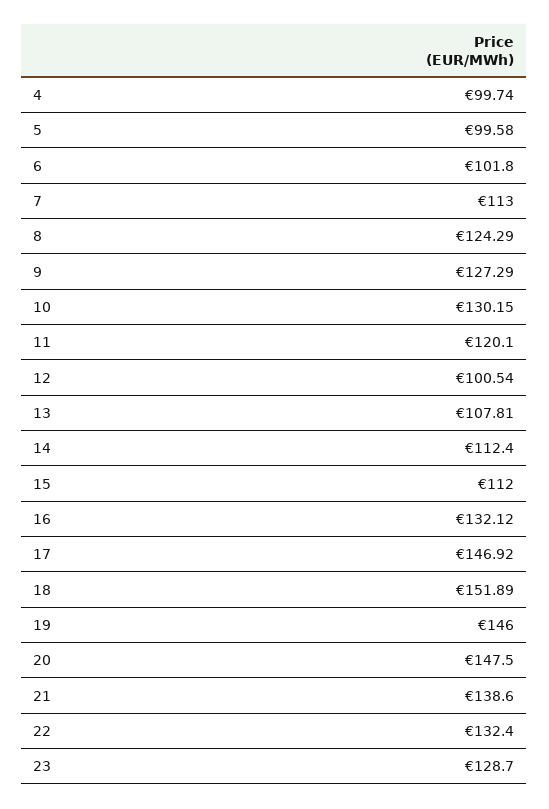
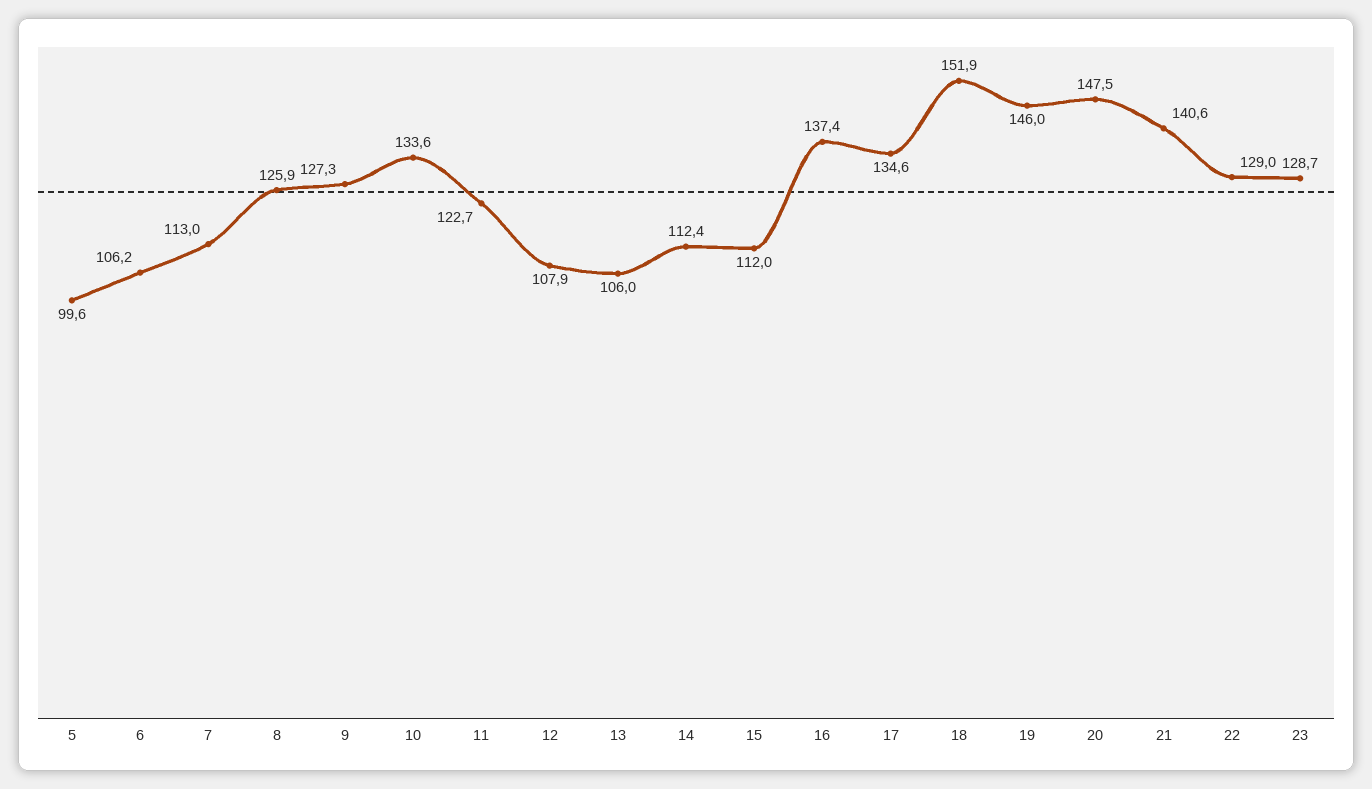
4: 99.74 -> none
6: 101.8 -> 106.2
8: 124.29 -> 125.9
10: 130.15 -> 133.6
11: 120.1 -> 122.7
12: 100.54 -> 107.9
13: 107.81 -> 106
16: 132.12 -> 137.4
17: 146.92 -> 134.6
21: 138.6 -> 140.6
22: 132.4 -> 129

